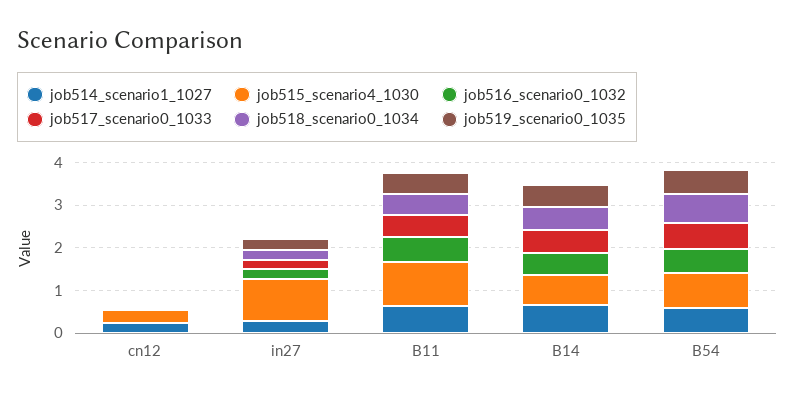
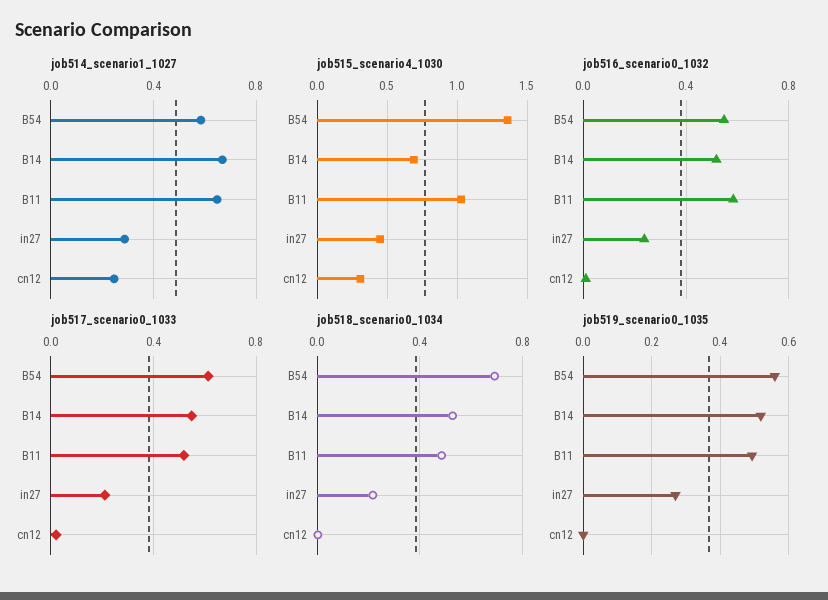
job515_scenario4_1030, in27: 1 -> 0.45
job515_scenario4_1030, B54: 0.8 -> 1.35

